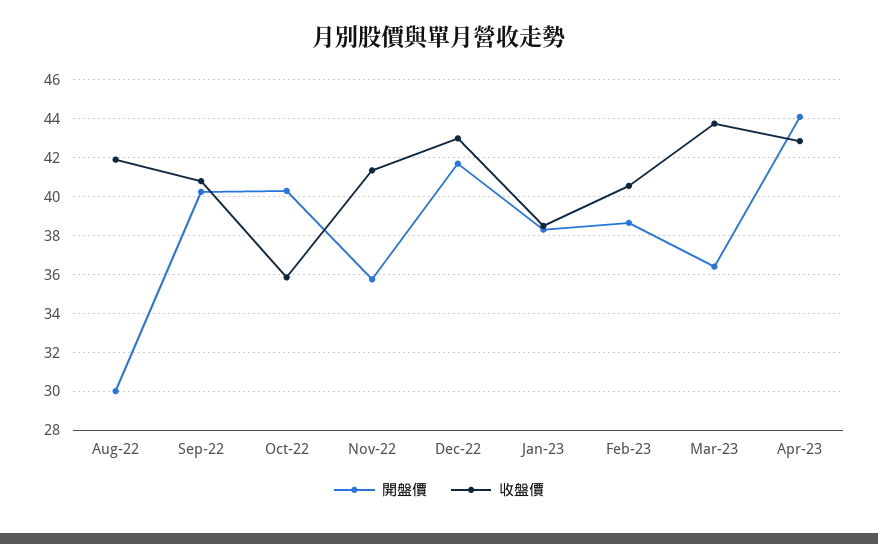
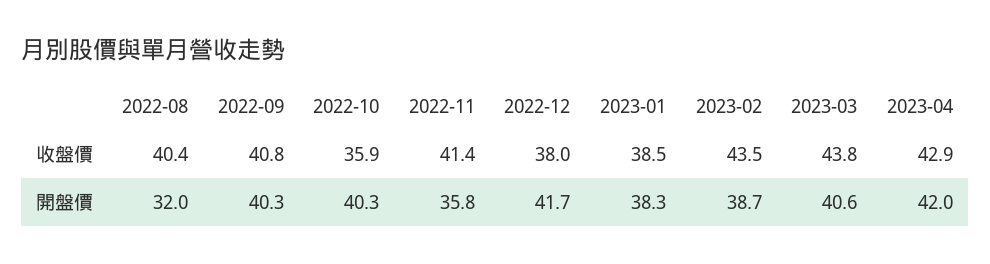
開盤價, Aug-22: 30 -> 32
收盤價, Aug-22: 42 -> 40.4
收盤價, Dec-22: 43 -> 38
收盤價, Feb-23: 40.5 -> 43.5
開盤價, Mar-23: 36.5 -> 40.6
開盤價, Apr-23: 44 -> 42

